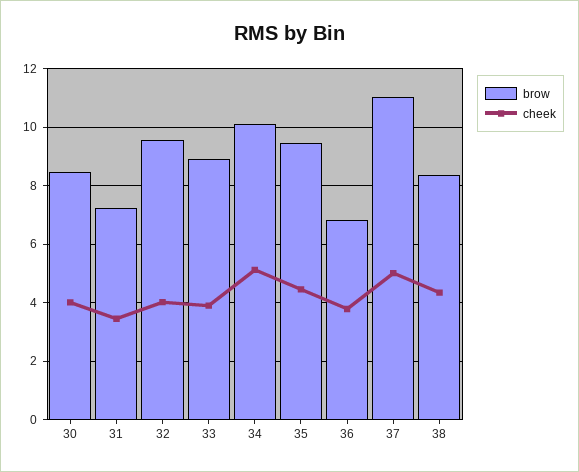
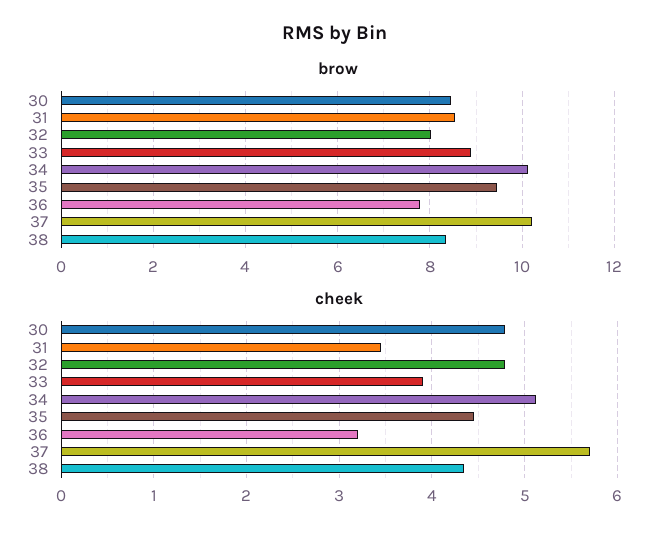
cheek, 30: 4 -> 4.8
brow, 31: 7.25 -> 8.6
brow, 32: 9.5 -> 8
cheek, 32: 4 -> 4.8
brow, 36: 6.75 -> 7.8
cheek, 36: 3.75 -> 3.2
brow, 37: 11 -> 10.2
cheek, 37: 5 -> 5.7

